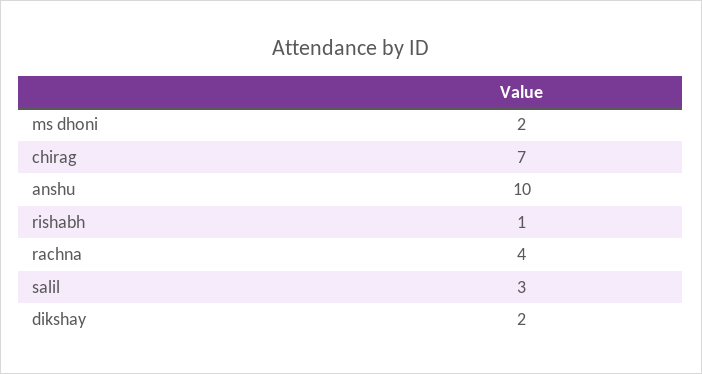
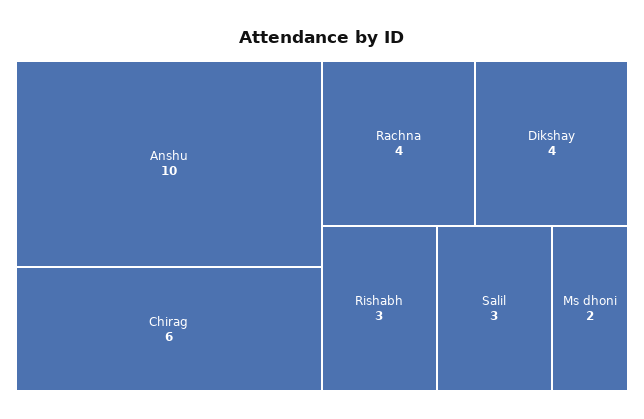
chirag: 7 -> 6
rishabh: 1 -> 3
dikshay: 2 -> 4

